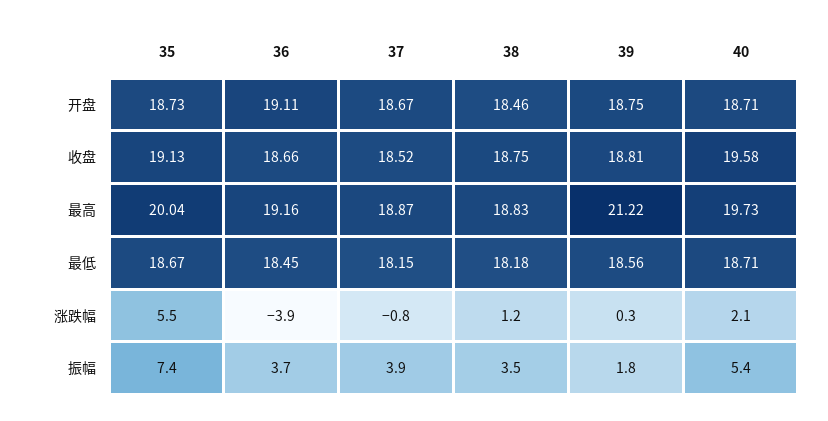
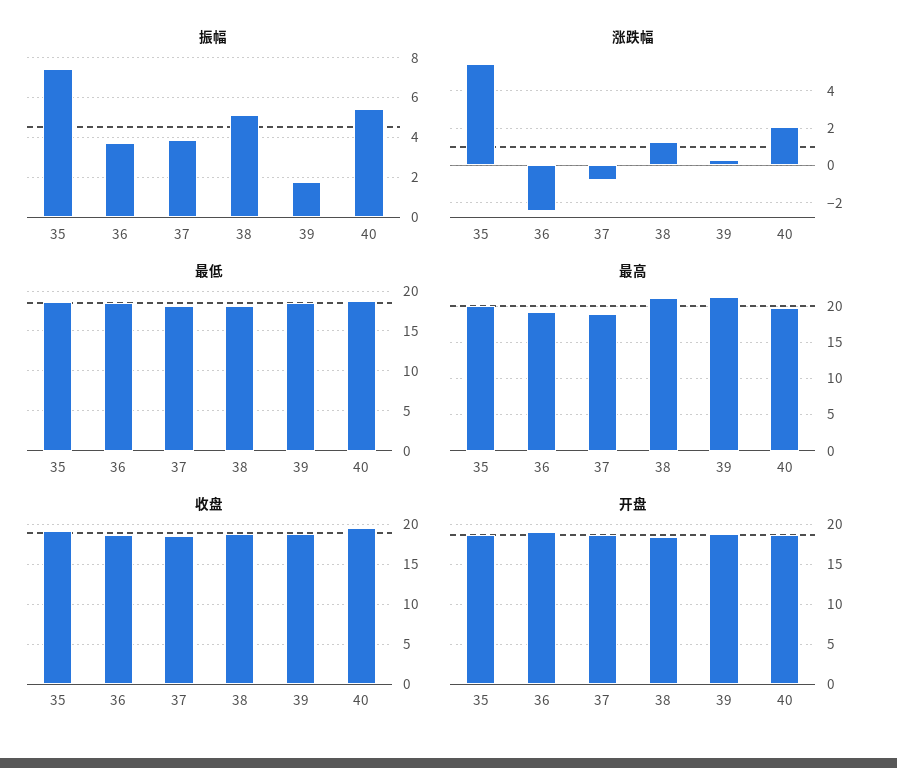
最高, 38: 18.83 -> 21
涨跌幅, 36: -3.9 -> -2.5
振幅, 38: 3.5 -> 5

